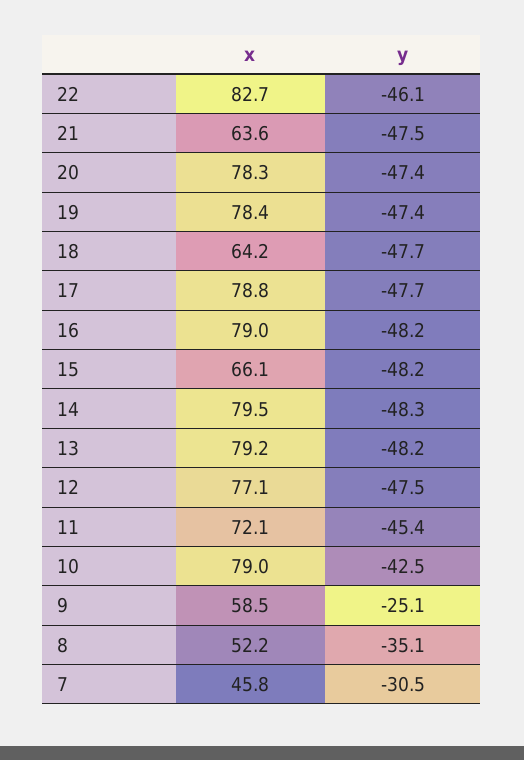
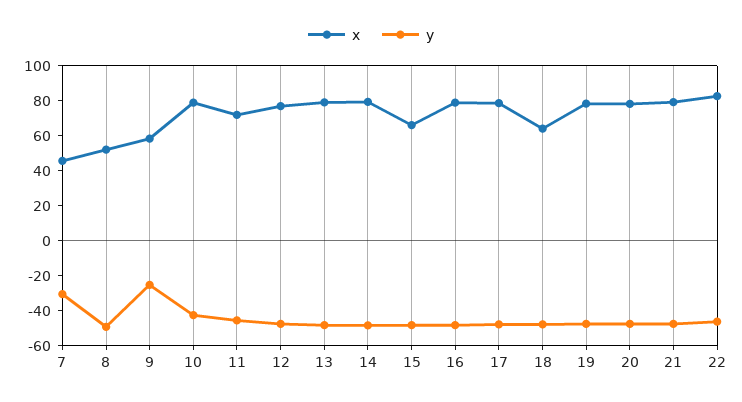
x, 21: 63.6 -> 80
y, 8: -35.1 -> -50

